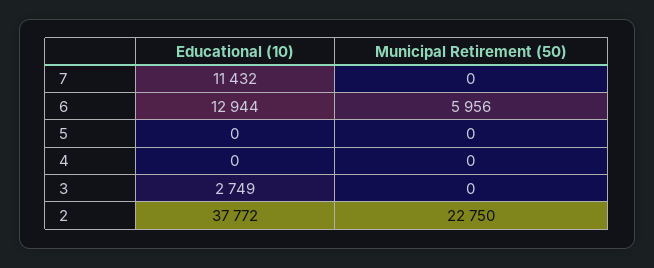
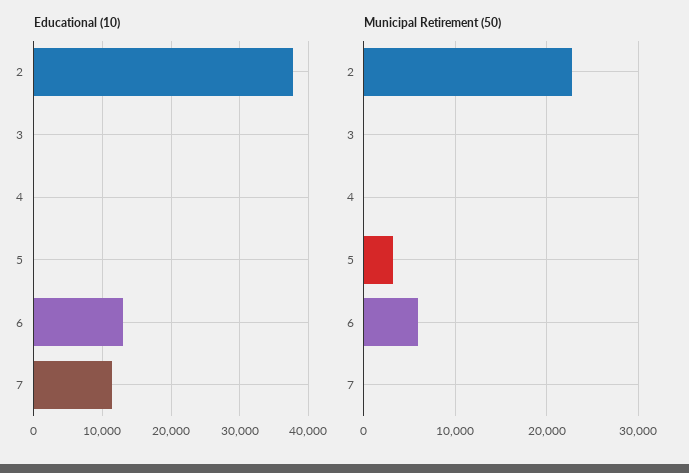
Municipal Retirement (50), 5: 0 -> 3000
Educational (10), 3: 2749 -> 0

